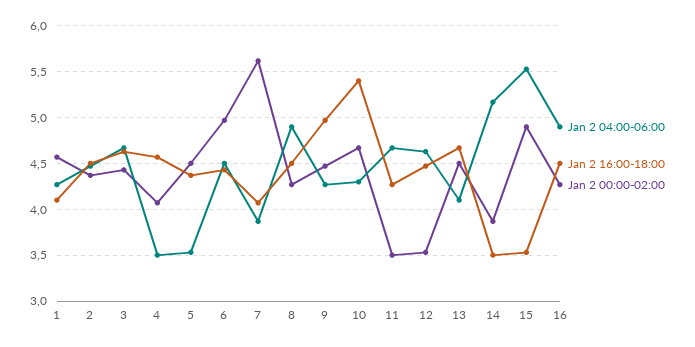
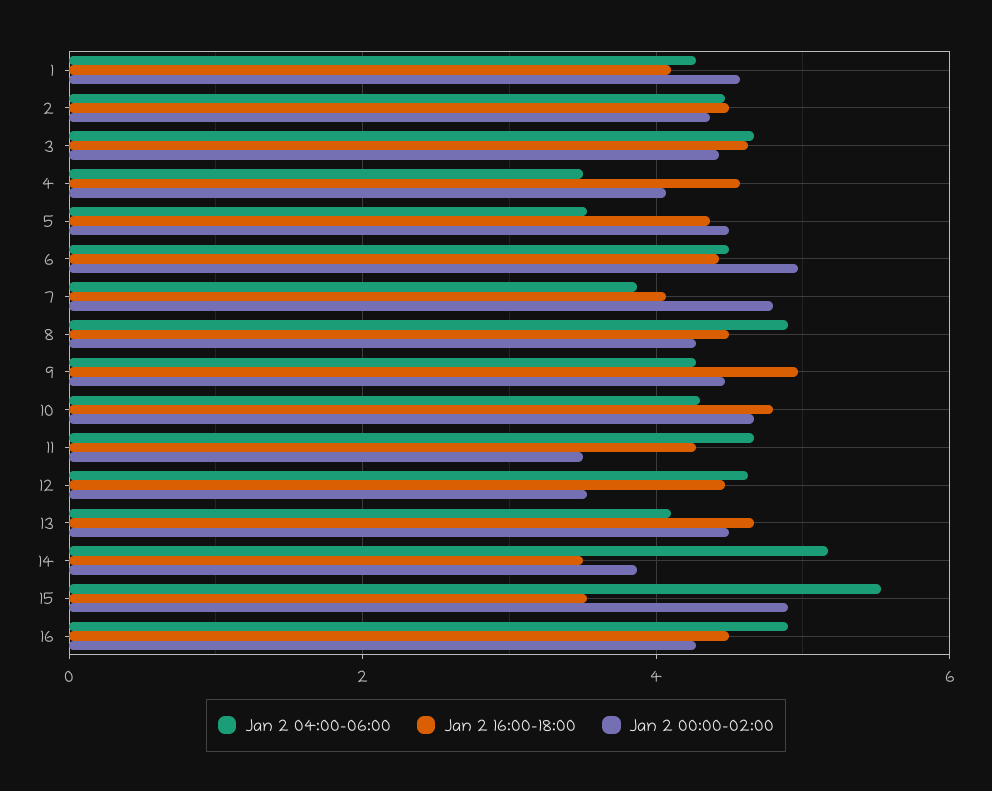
Jan 2 00:00-02:00, 7: 5.6 -> 4.8
Jan 2 16:00-18:00, 10: 5.4 -> 4.8

